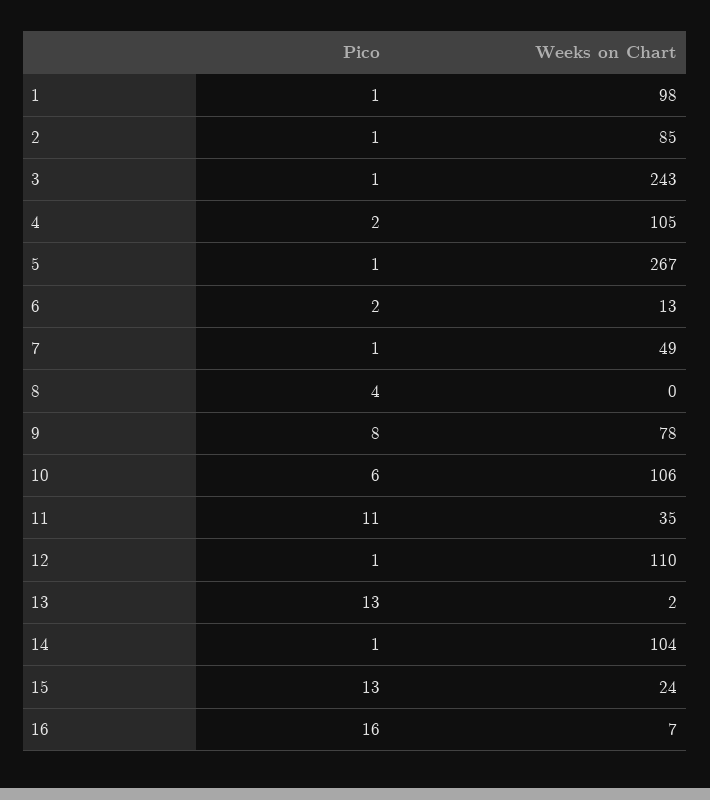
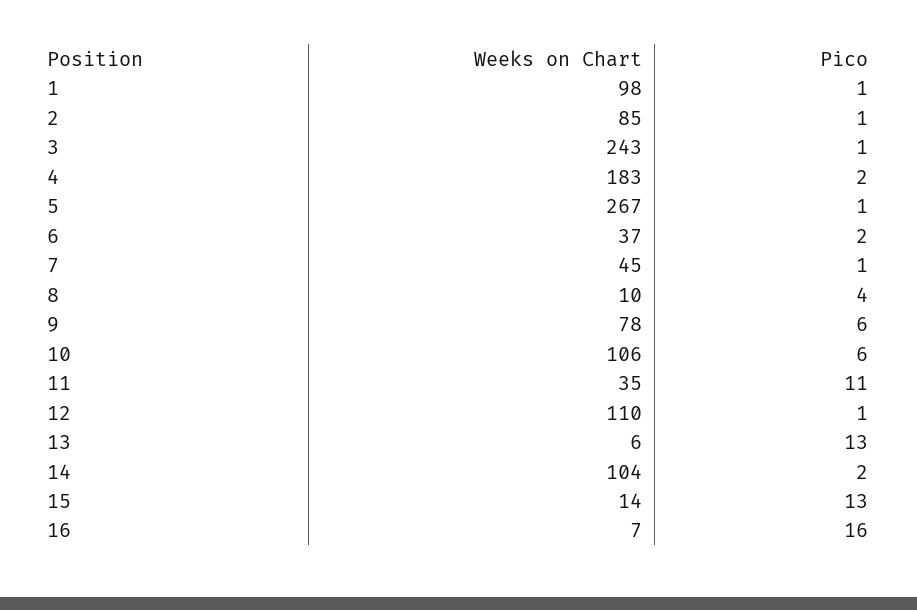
Weeks on Chart, 4: 105 -> 183
Weeks on Chart, 6: 13 -> 37
Weeks on Chart, 7: 49 -> 45
Weeks on Chart, 8: 0 -> 10
Pico, 9: 8 -> 6
Weeks on Chart, 13: 2 -> 6
Pico, 14: 1 -> 2
Weeks on Chart, 15: 24 -> 14

